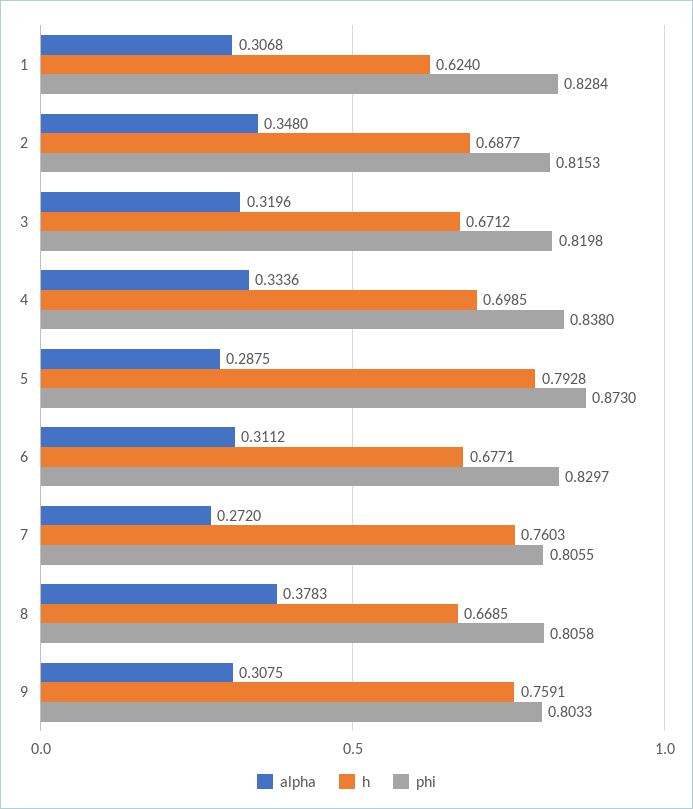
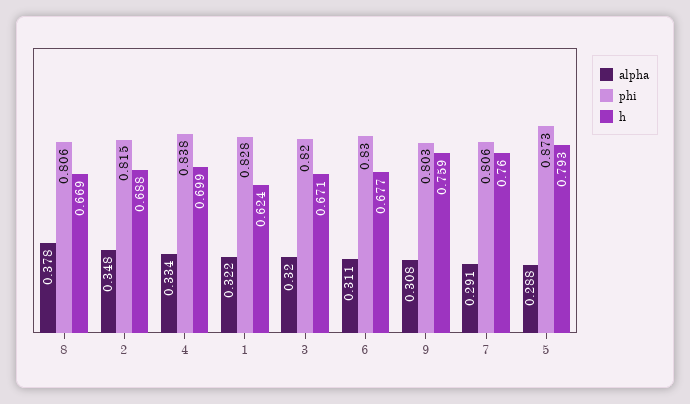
alpha, 1: 0.3068 -> 0.322
alpha, 7: 0.272 -> 0.291

